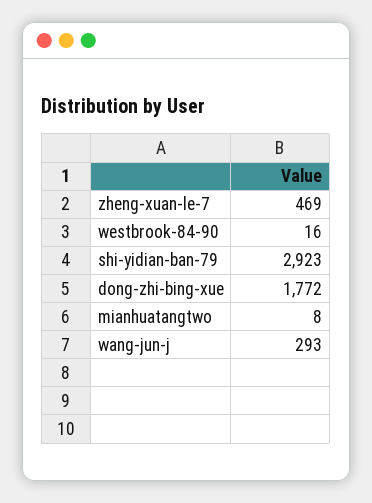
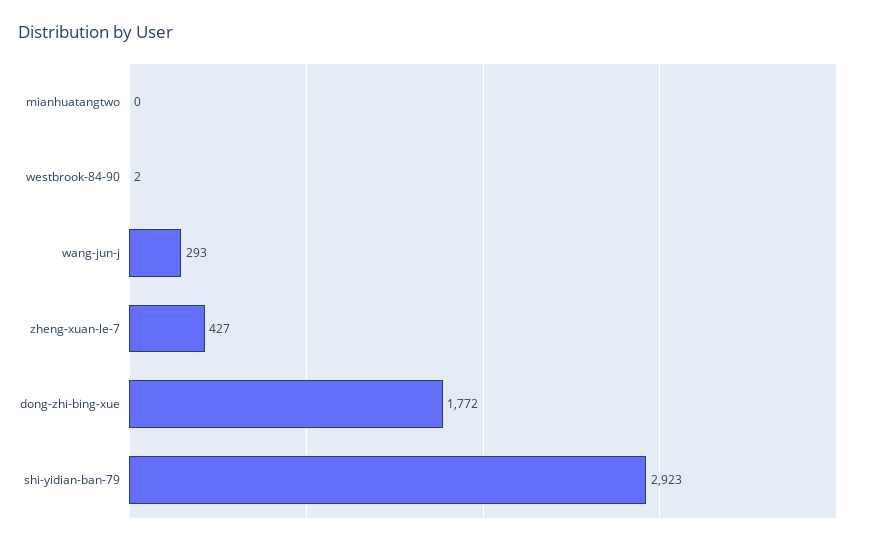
zheng-xuan-le-7: 469 -> 427
westbrook-84-90: 16 -> 2
mianhuatangtwo: 8 -> 0

